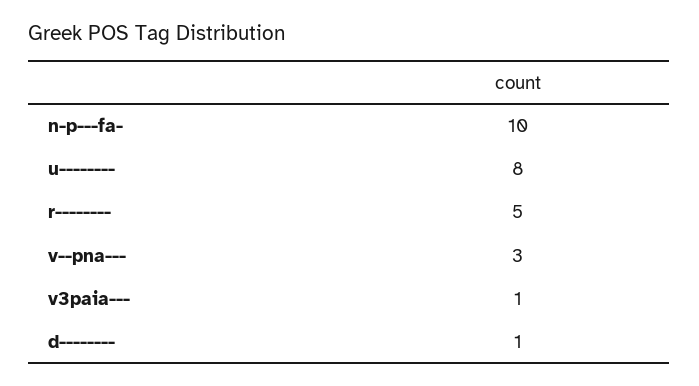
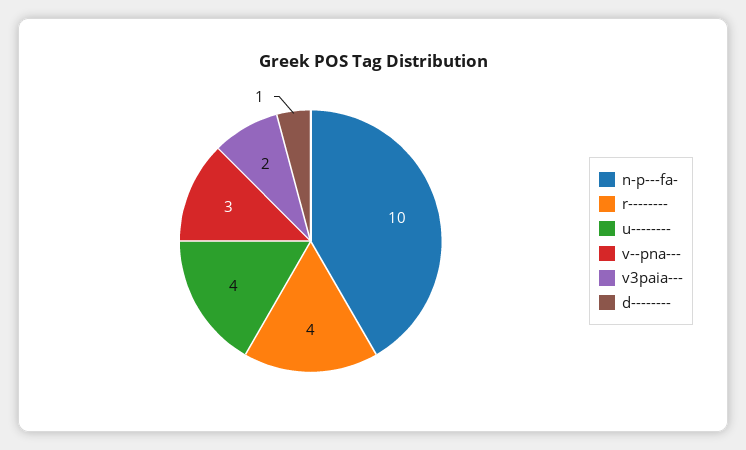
u--------: 8 -> 4
r--------: 5 -> 4
v3paia---: 1 -> 2

